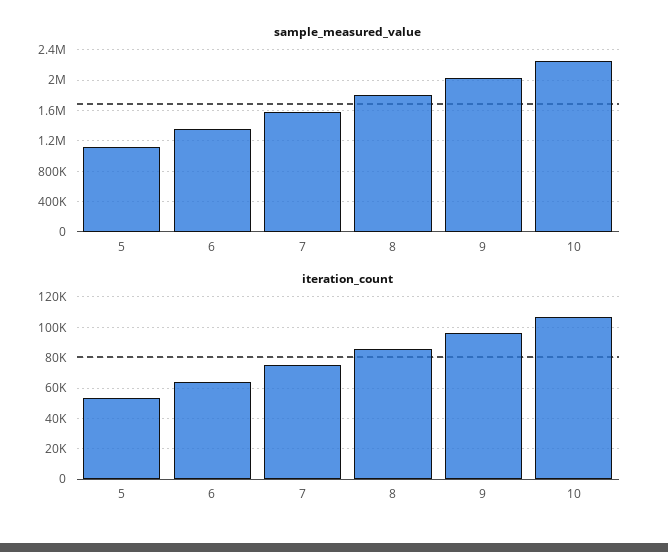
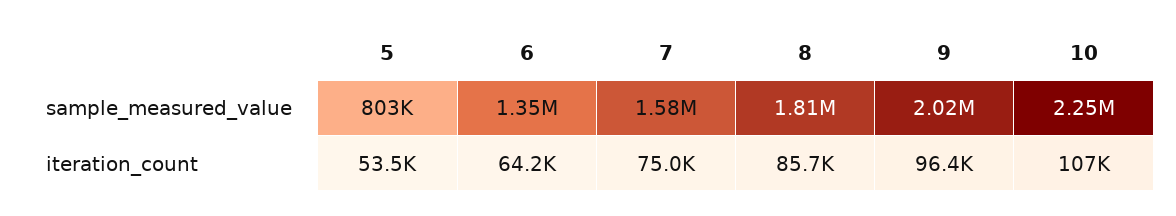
sample_measured_value, 5: 1100000 -> 803000

